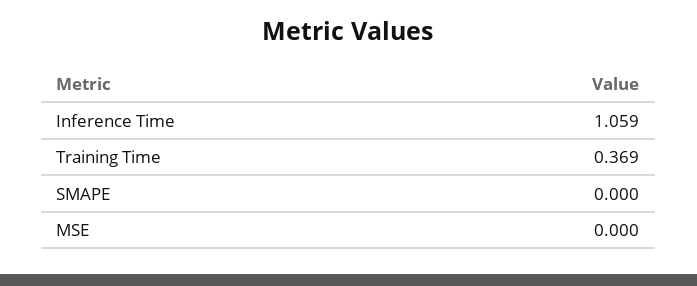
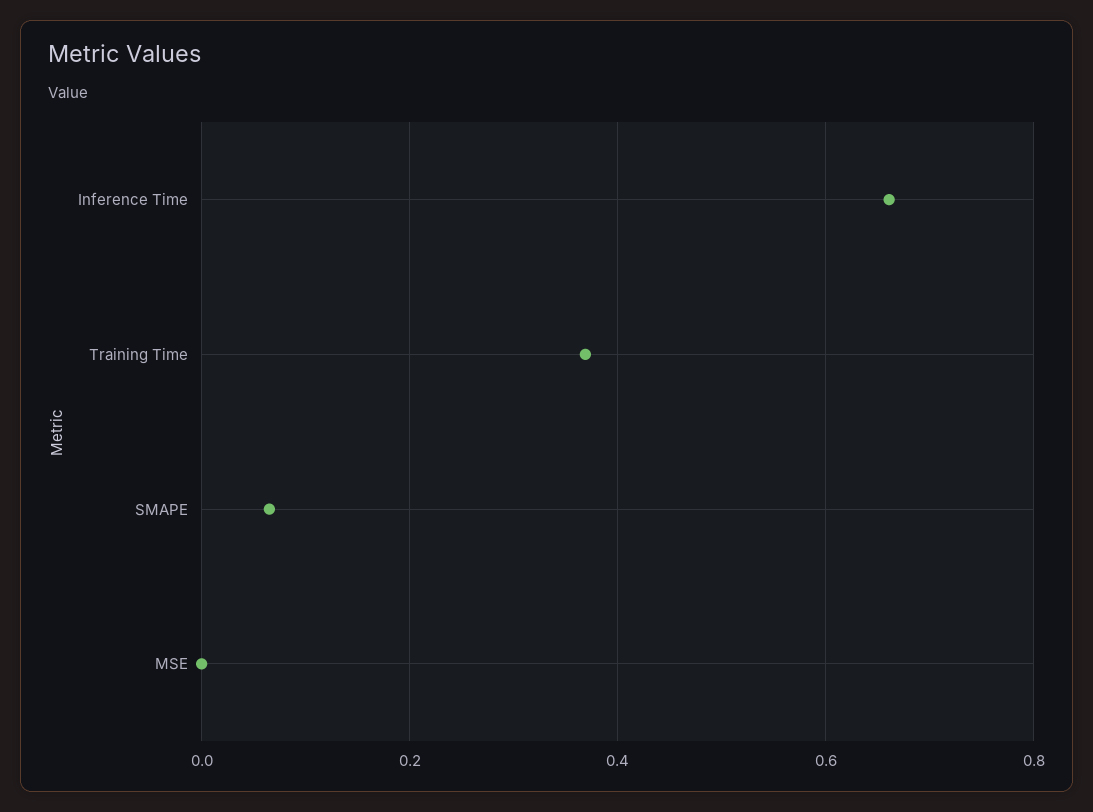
Inference Time: 1.059 -> 0.66
SMAPE: 0 -> 0.06

